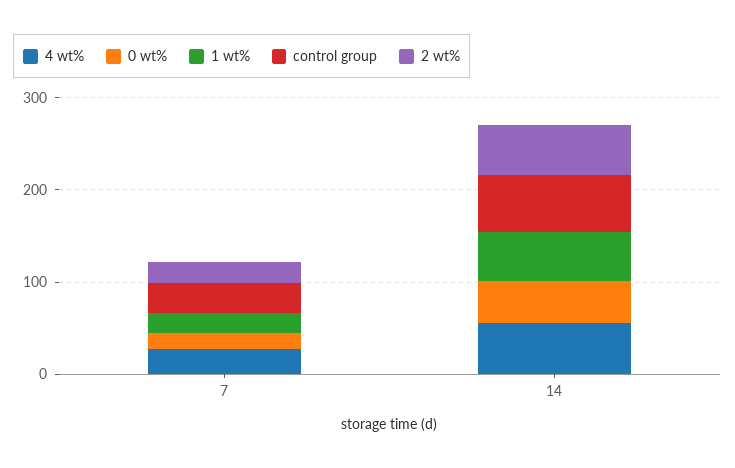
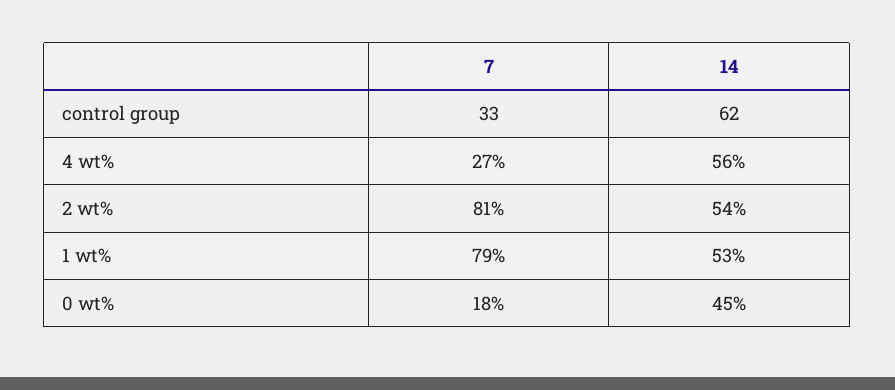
1 wt%, 7: 20 -> 79
2 wt%, 7: 20 -> 81

